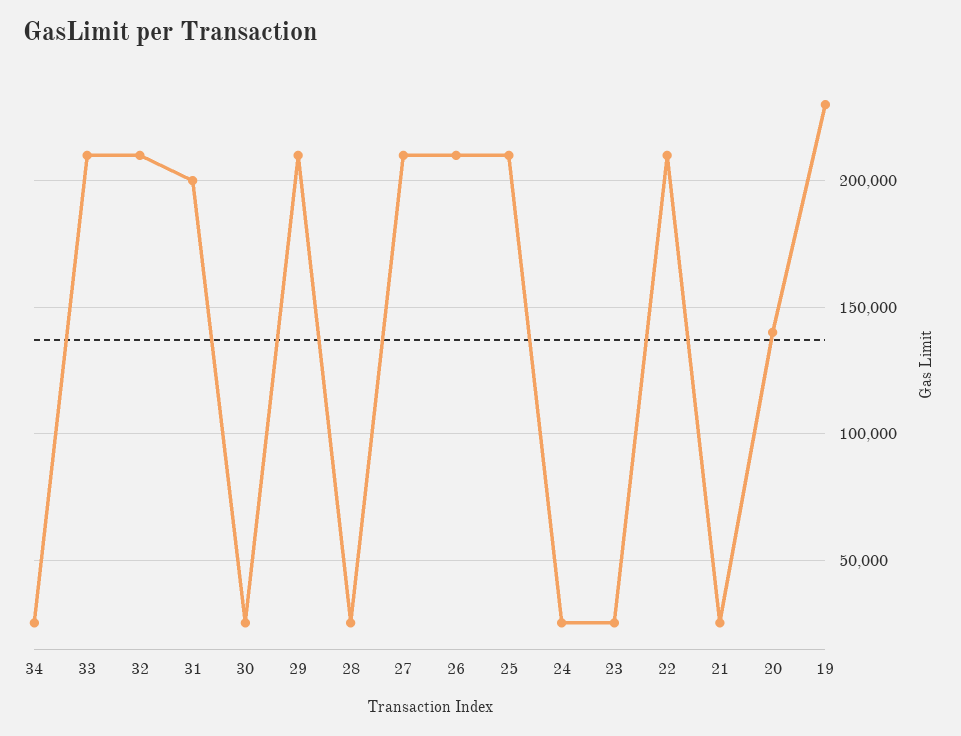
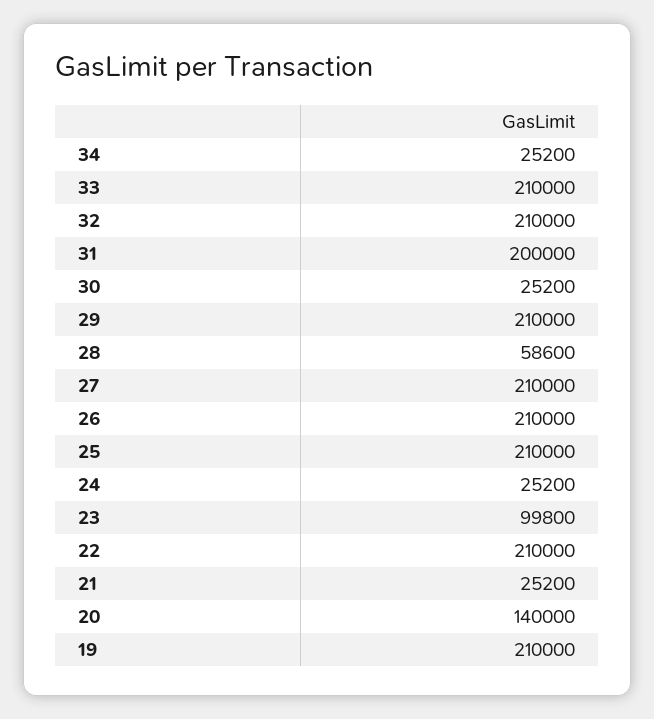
28: 25000 -> 58600
23: 25000 -> 99800
19: 230000 -> 210000

